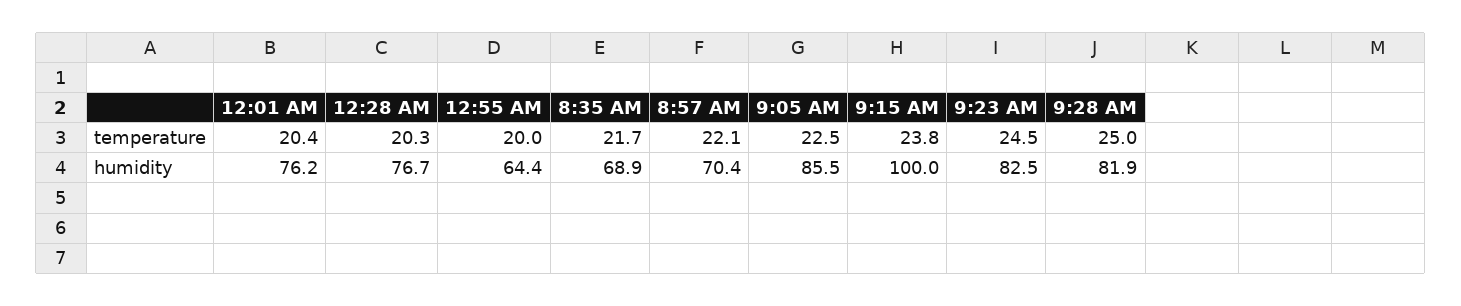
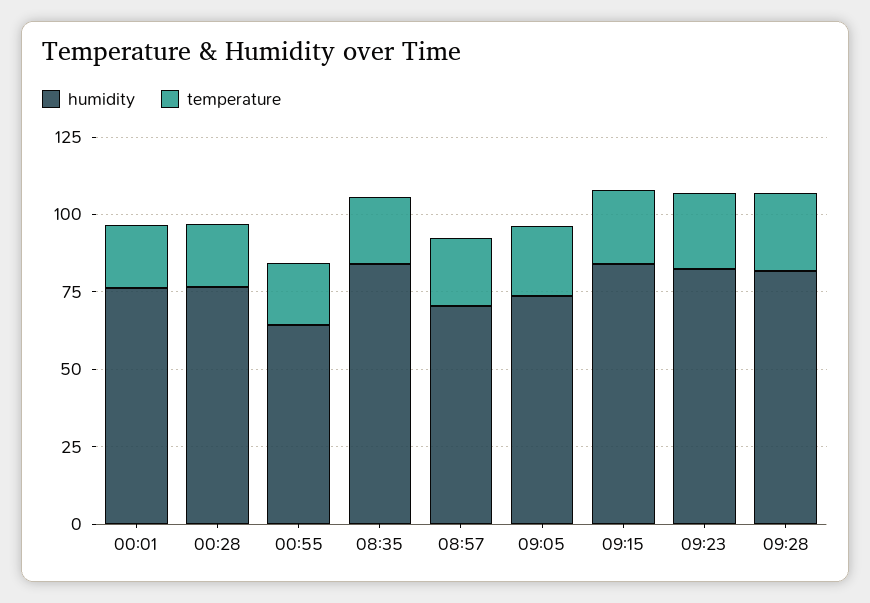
humidity, 8:35 AM: 68.9 -> 85
humidity, 9:05 AM: 85.5 -> 75
humidity, 9:15 AM: 100 -> 85

